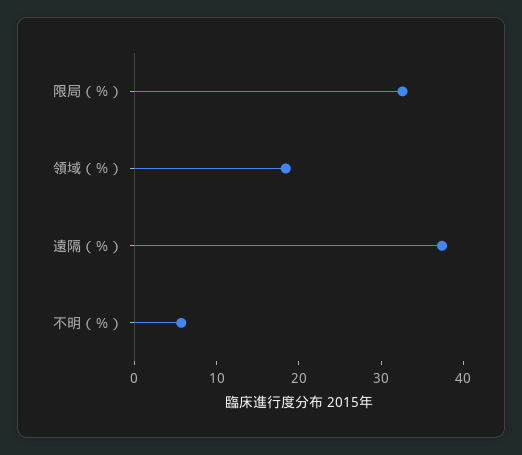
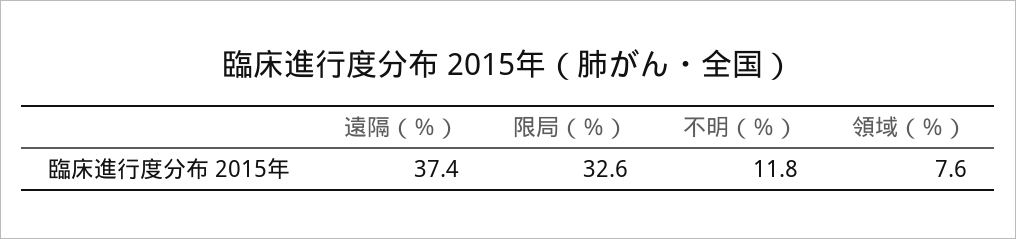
領域（％）: 18 -> 7.6
不明（％）: 6 -> 11.8

